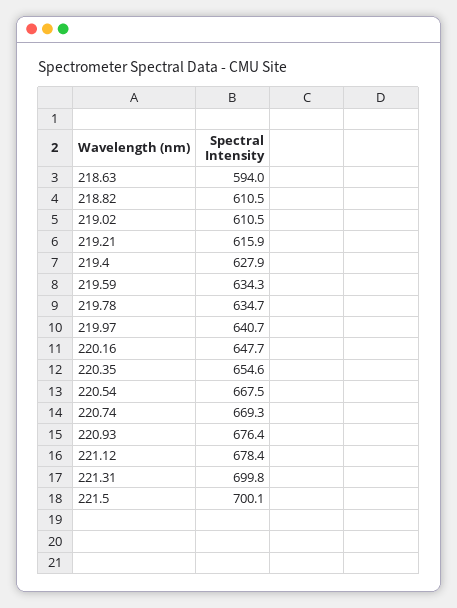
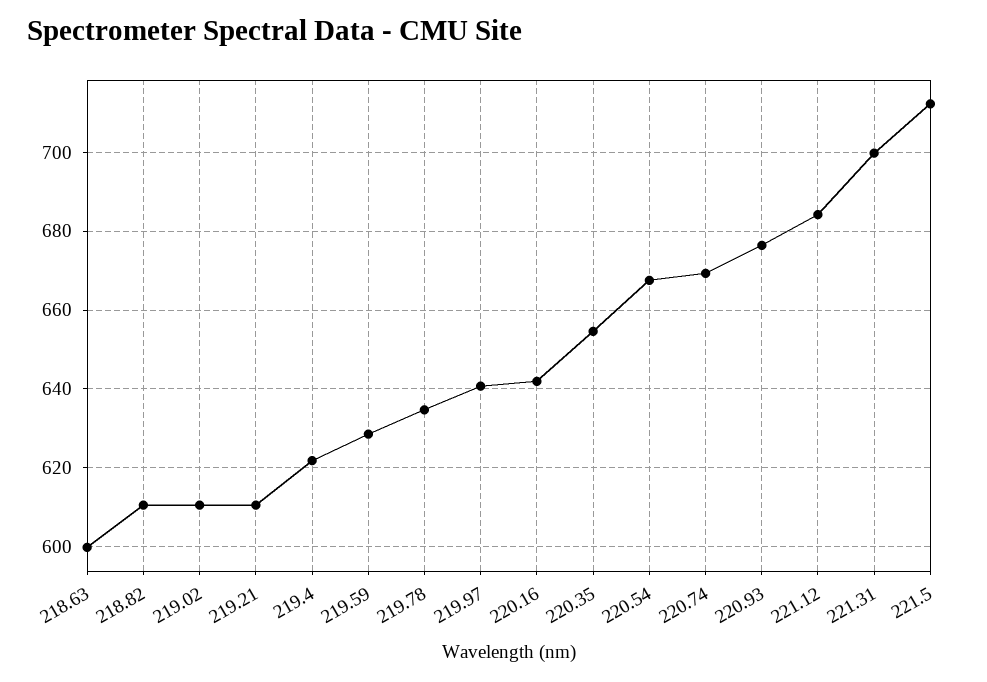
218.63: 594 -> 600
219.21: 615.9 -> 610
219.4: 627.9 -> 622
219.59: 634.3 -> 628
220.16: 647.7 -> 642
221.12: 678.4 -> 684
221.5: 700.1 -> 712

